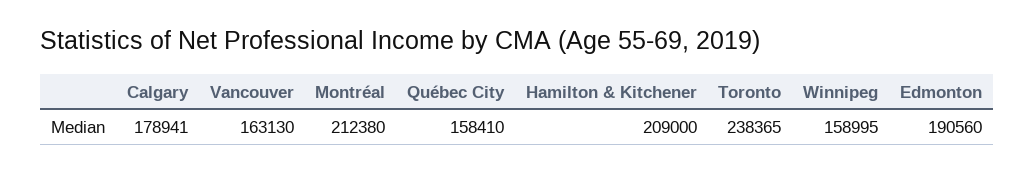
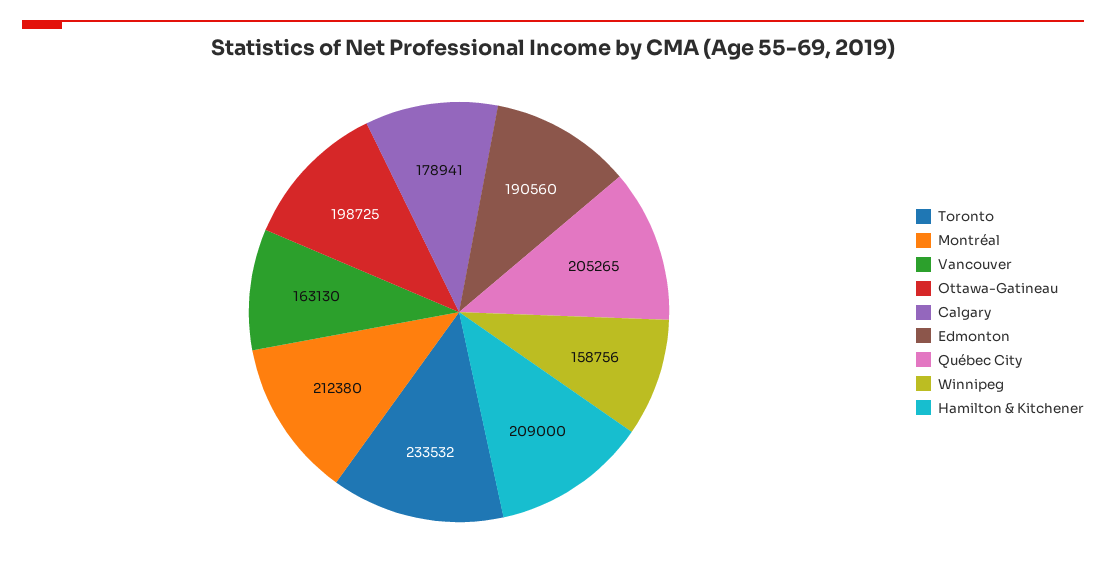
Québec City: 158410 -> 205265
Toronto: 238365 -> 233532
Winnipeg: 158995 -> 158756
Ottawa-Gatineau: none -> 198725

